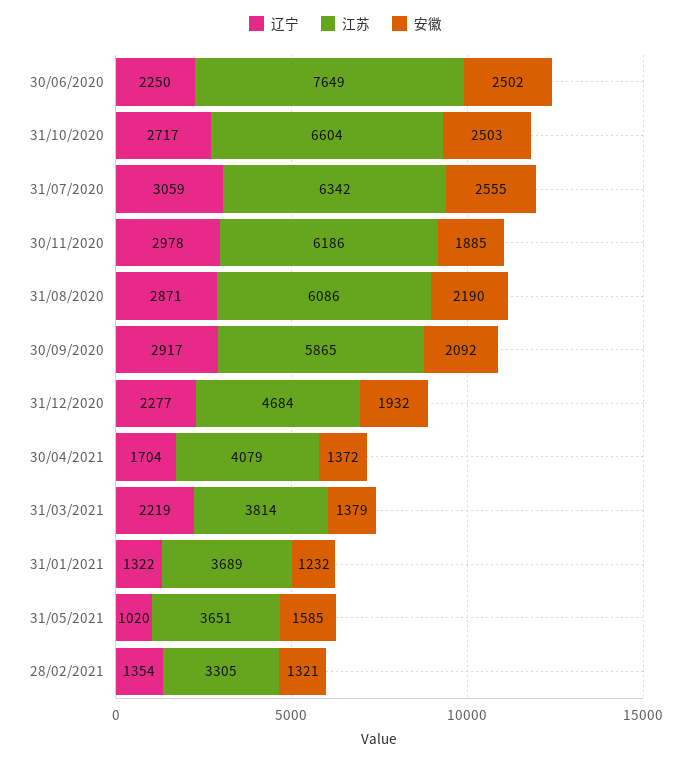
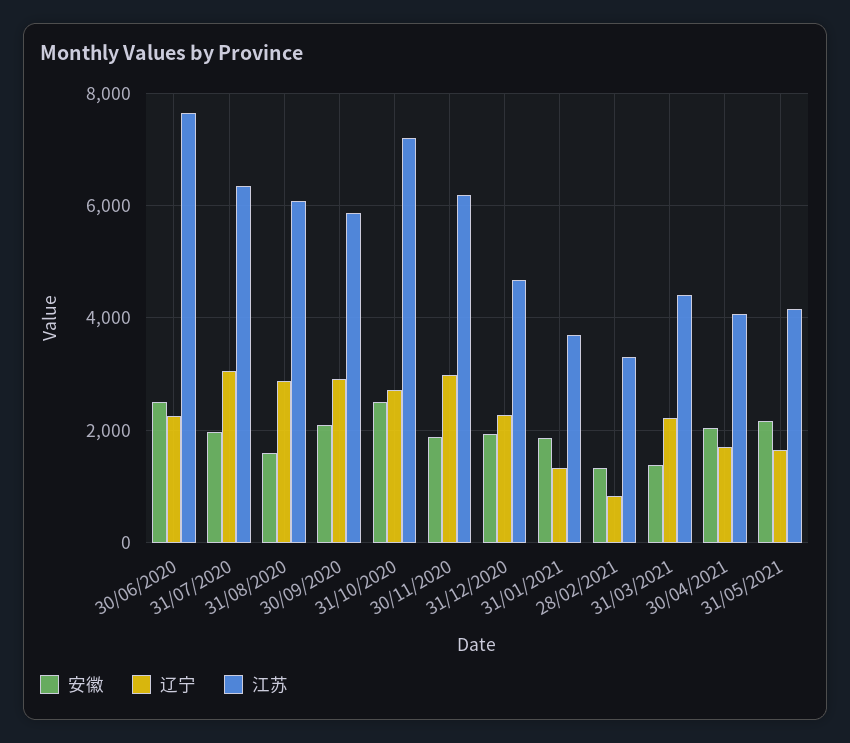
江苏, 31/10/2020: 6604 -> 7200
安徽, 31/07/2020: 2555 -> 2000
安徽, 31/08/2020: 2190 -> 1600
安徽, 30/04/2021: 1372 -> 2000
江苏, 31/03/2021: 3814 -> 4400
安徽, 31/01/2021: 1232 -> 1800
辽宁, 31/05/2021: 1020 -> 1600
江苏, 31/05/2021: 3651 -> 4200
安徽, 31/05/2021: 1585 -> 2200
辽宁, 28/02/2021: 1354 -> 800

